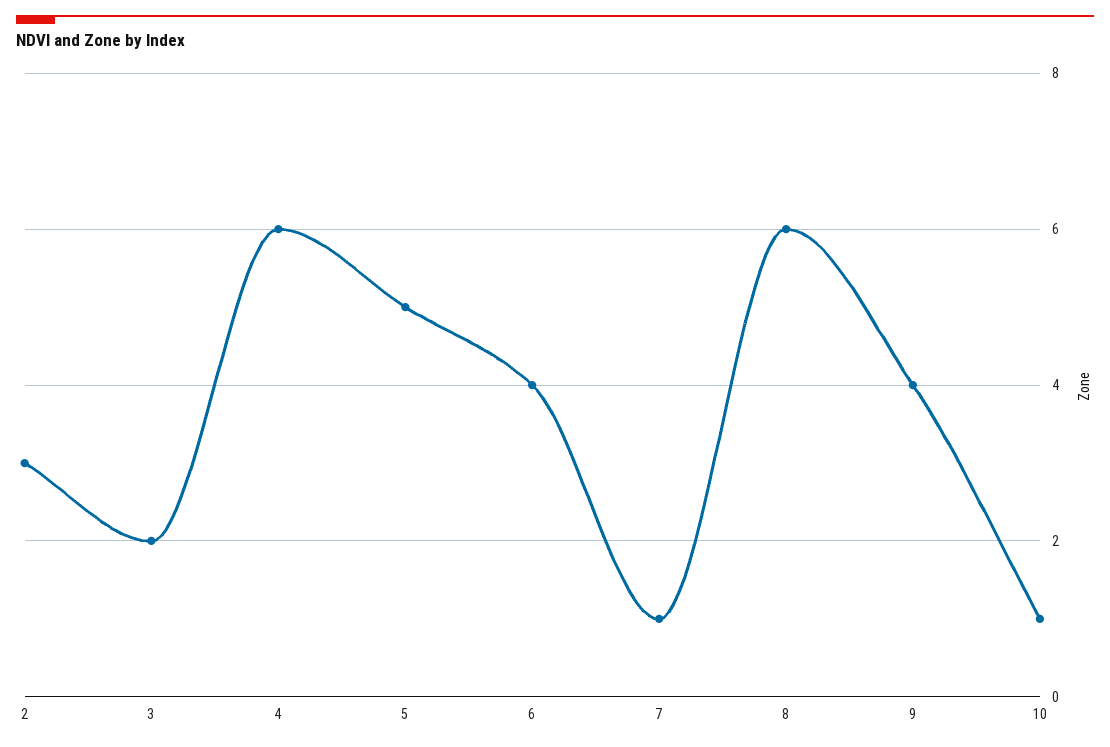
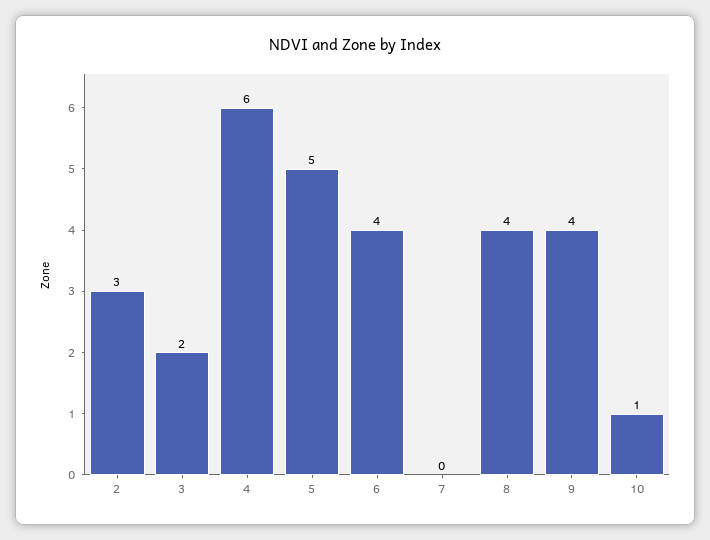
7: 1 -> 0
8: 6 -> 4

